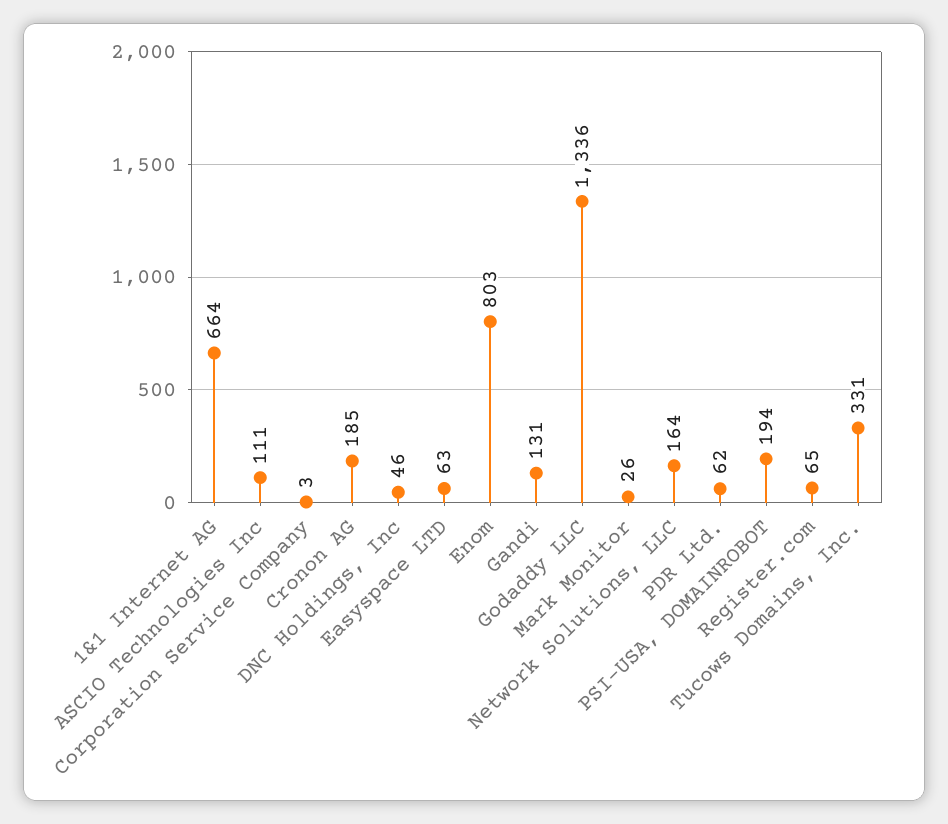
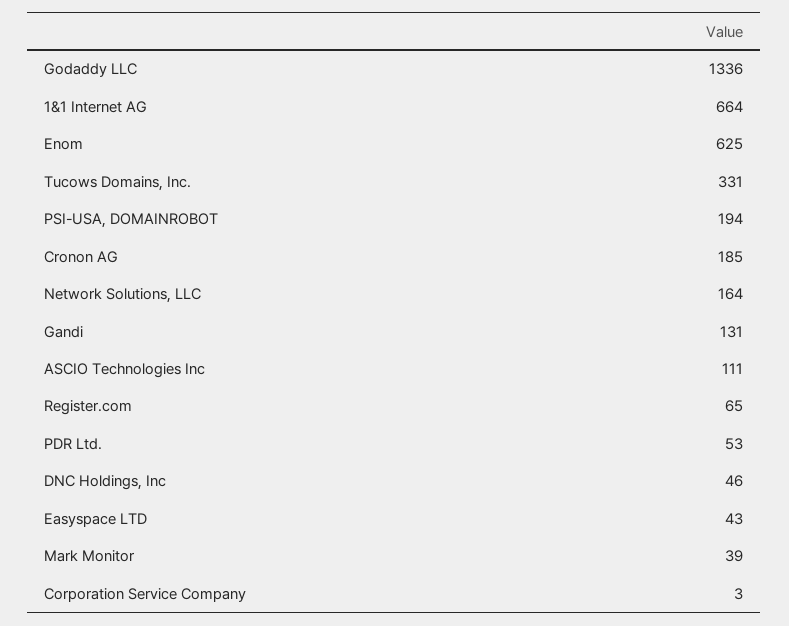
Easyspace LTD: 63 -> 43
Enom: 803 -> 625
Mark Monitor: 26 -> 39
PDR Ltd.: 62 -> 53

